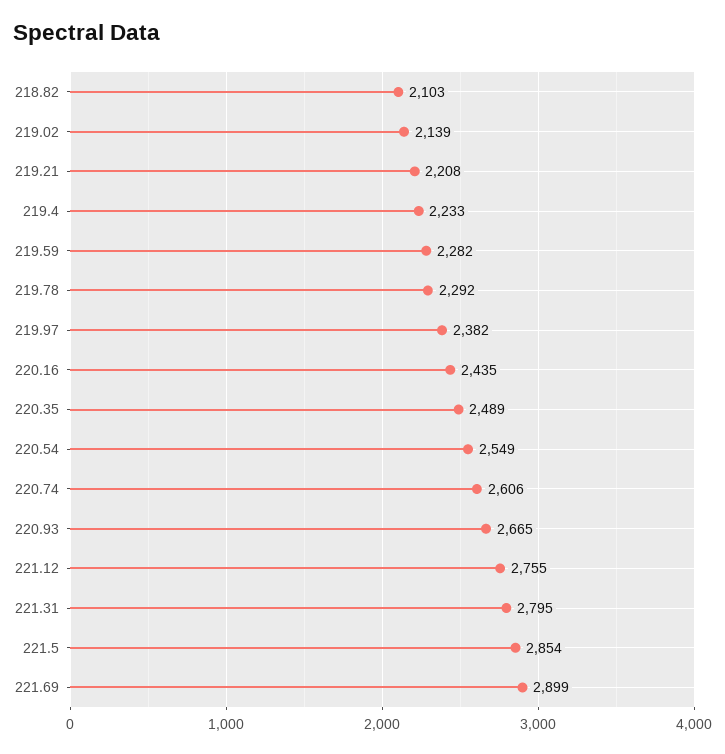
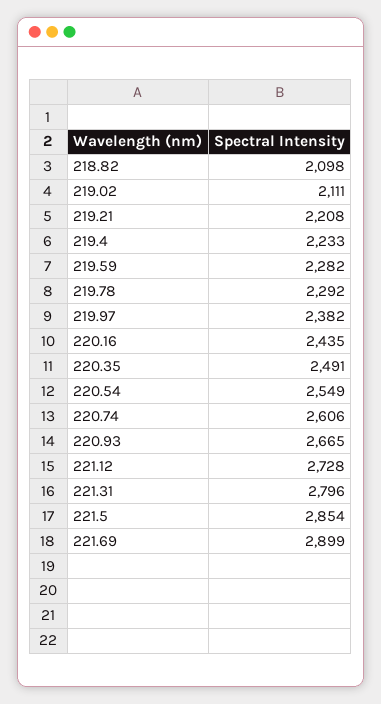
218.82: 2103 -> 2098
219.02: 2139 -> 2111
220.35: 2489 -> 2491
221.12: 2755 -> 2728
221.31: 2795 -> 2796

